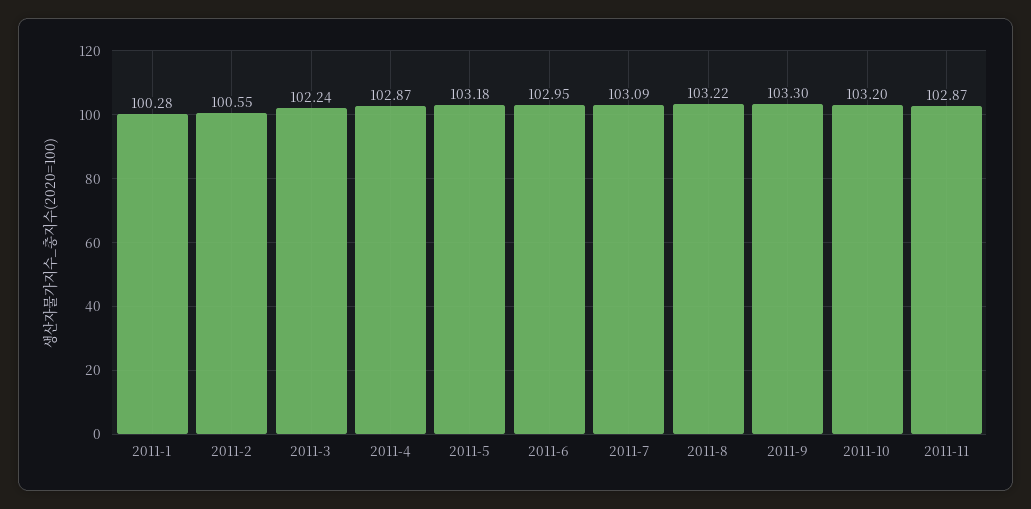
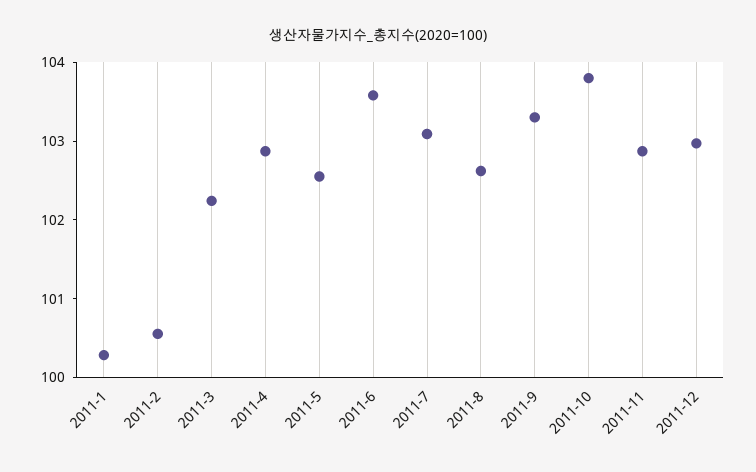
2011-5: 103.18 -> 102.6
2011-6: 102.95 -> 103.6
2011-8: 103.22 -> 102.6
2011-10: 103.2 -> 103.8
2011-12: none -> 103

